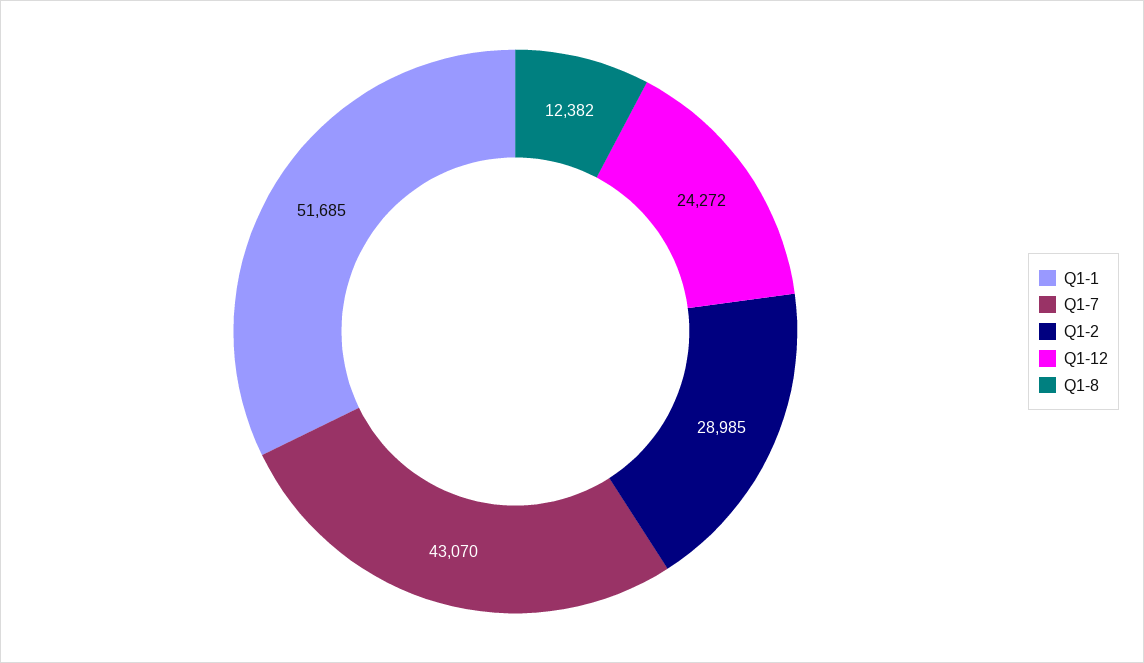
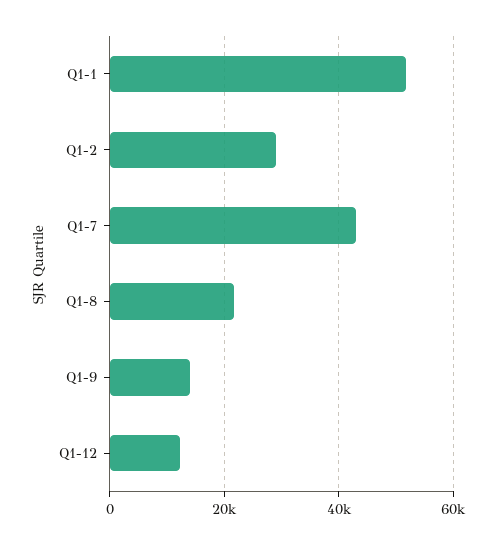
Q1-12: 24272 -> 12000
Q1-8: 12382 -> 22000
Q1-9: none -> 14000

